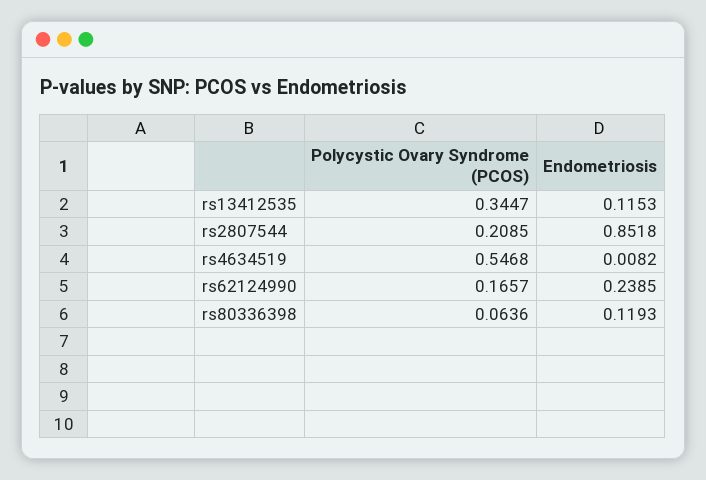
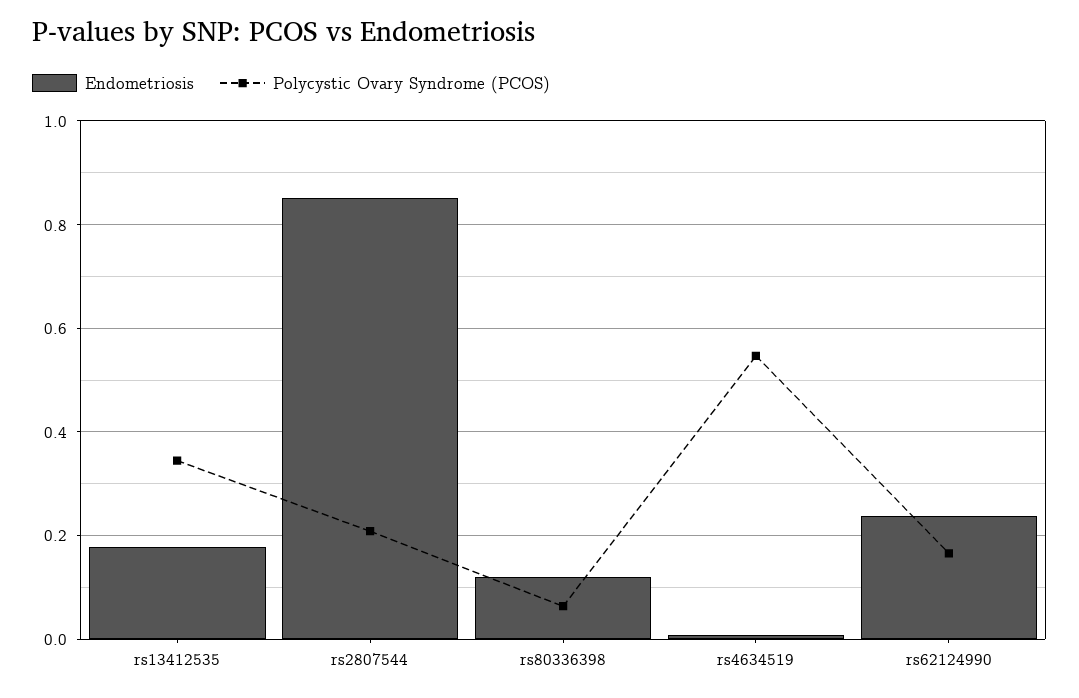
Endometriosis, rs13412535: 0.1153 -> 0.18

